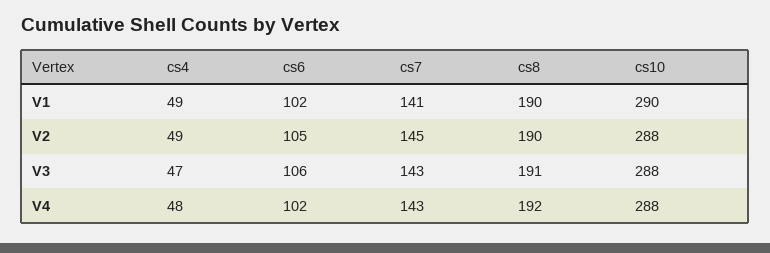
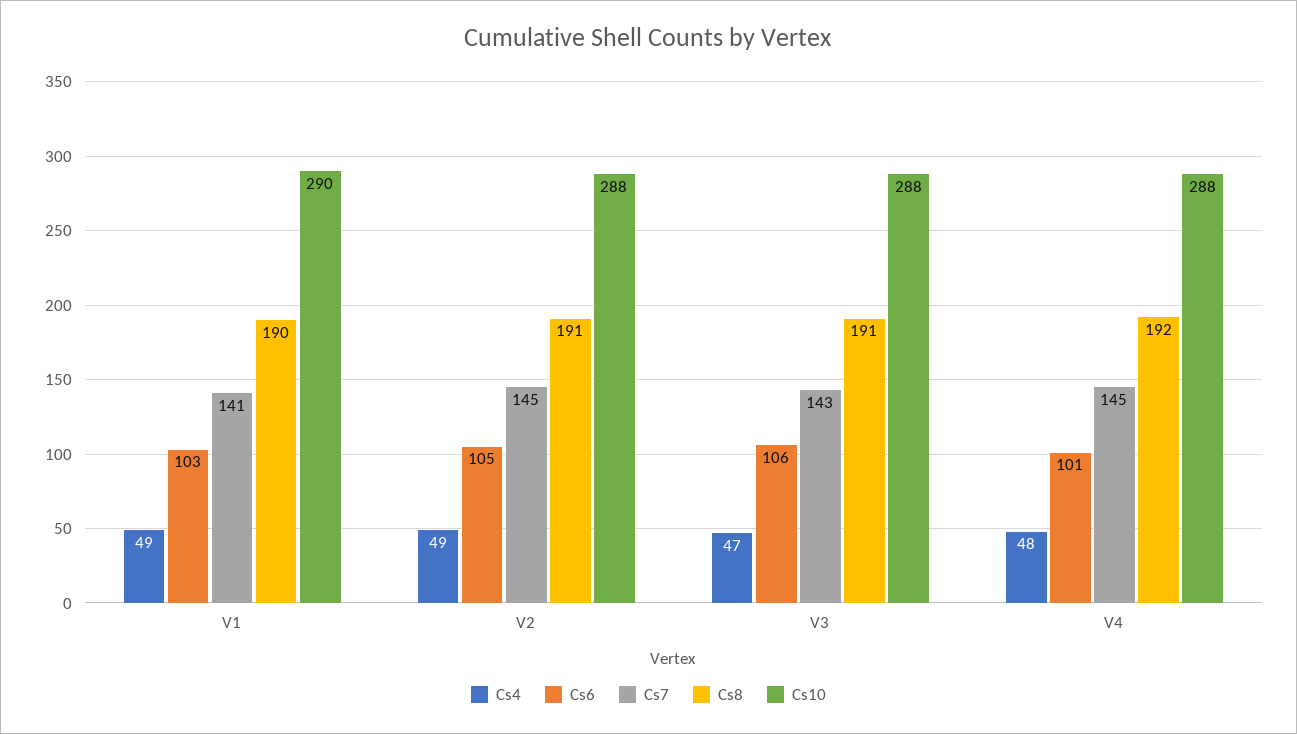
cs6, V1: 102 -> 103
cs8, V2: 190 -> 191
cs6, V4: 102 -> 101
cs7, V4: 143 -> 145

